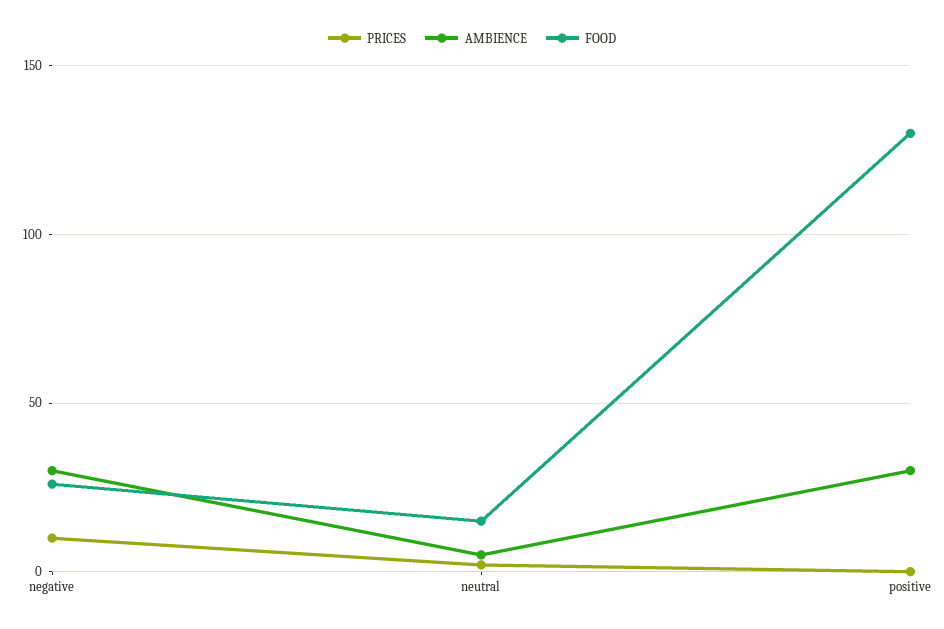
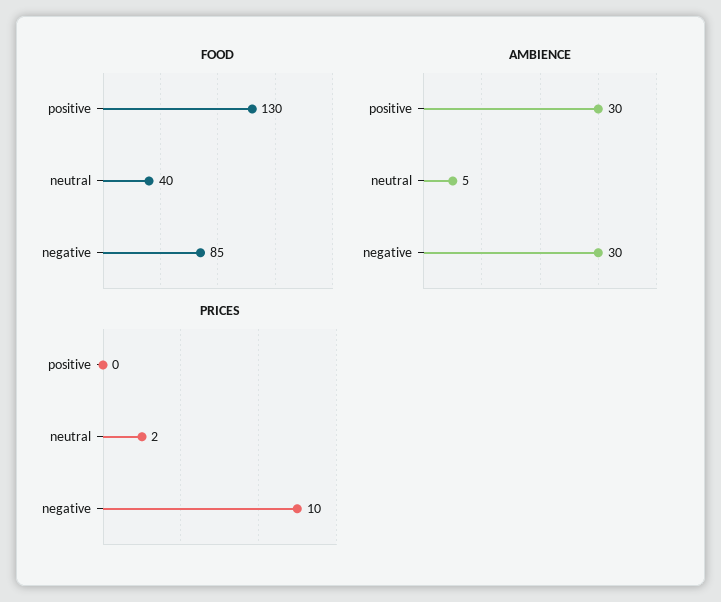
FOOD, negative: 25 -> 85
FOOD, neutral: 15 -> 40

